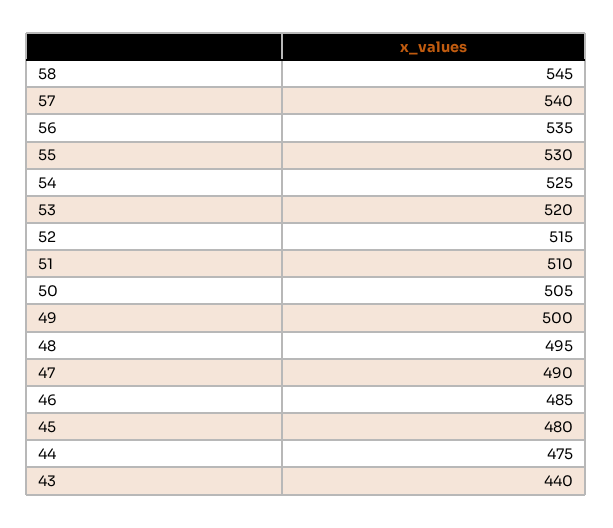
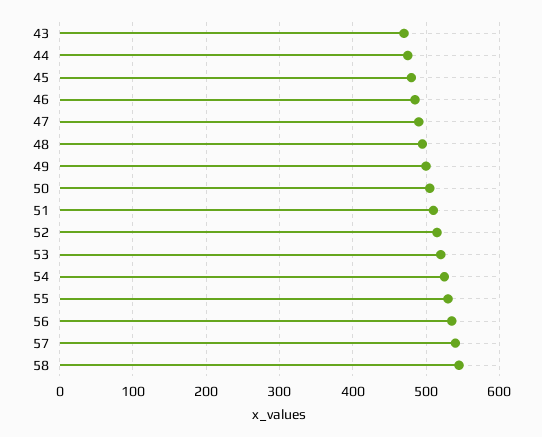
43: 440 -> 470

